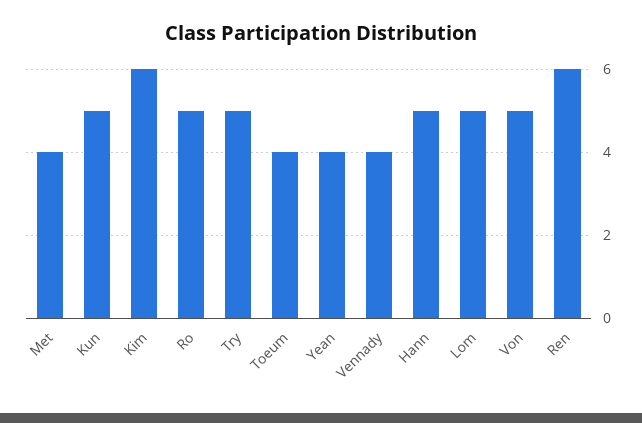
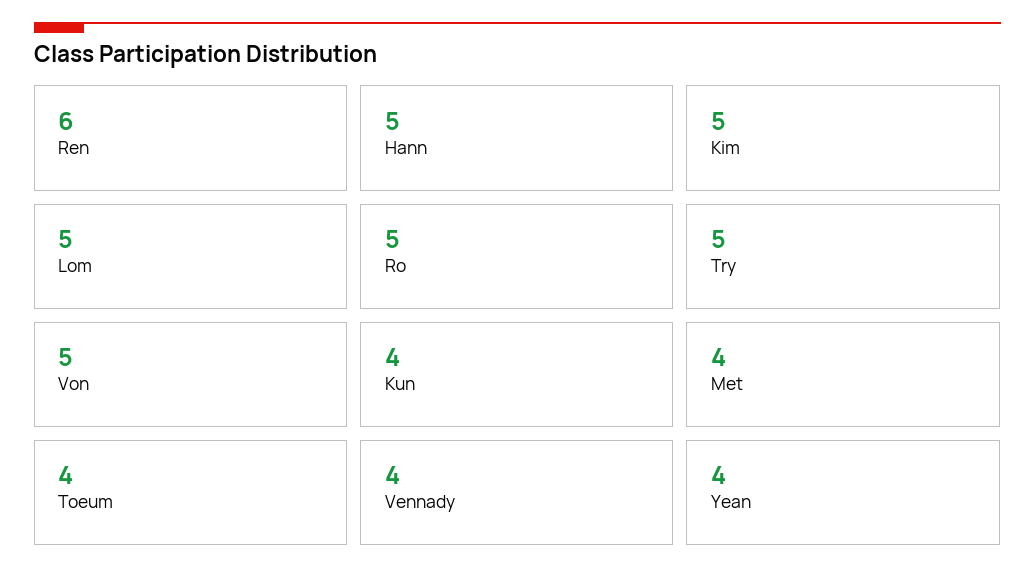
Kun: 5 -> 4
Kim: 6 -> 5

